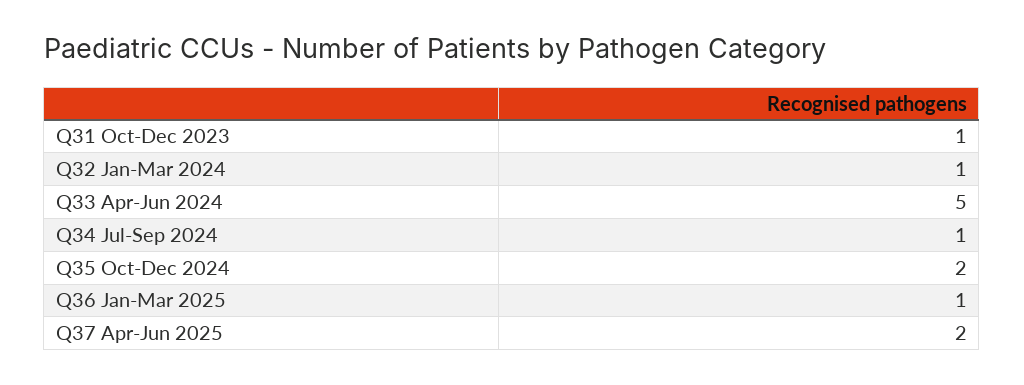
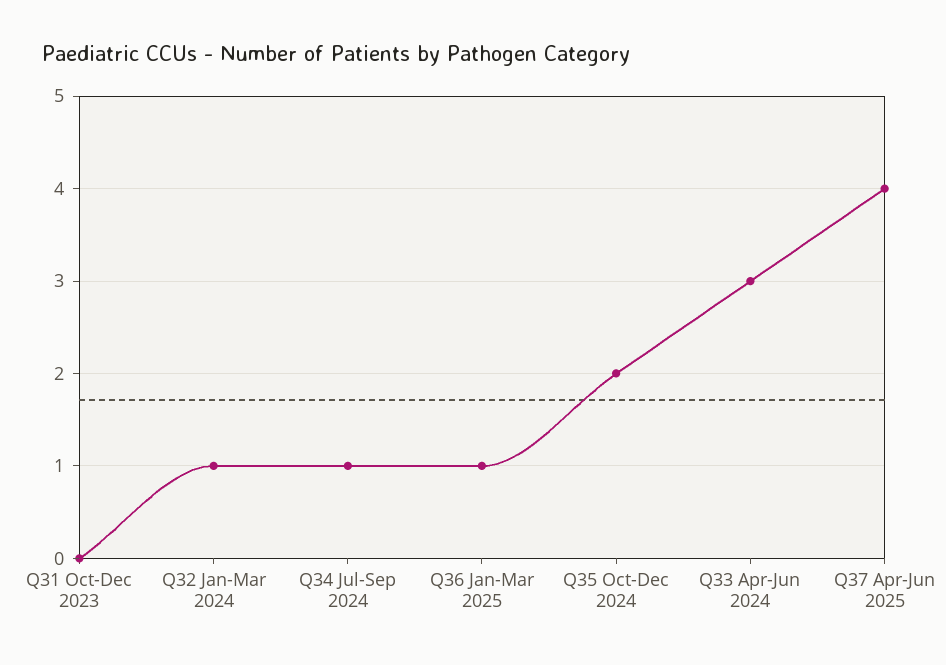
Q31 Oct-Dec 2023: 1 -> 0
Q33 Apr-Jun 2024: 5 -> 3
Q37 Apr-Jun 2025: 2 -> 4

